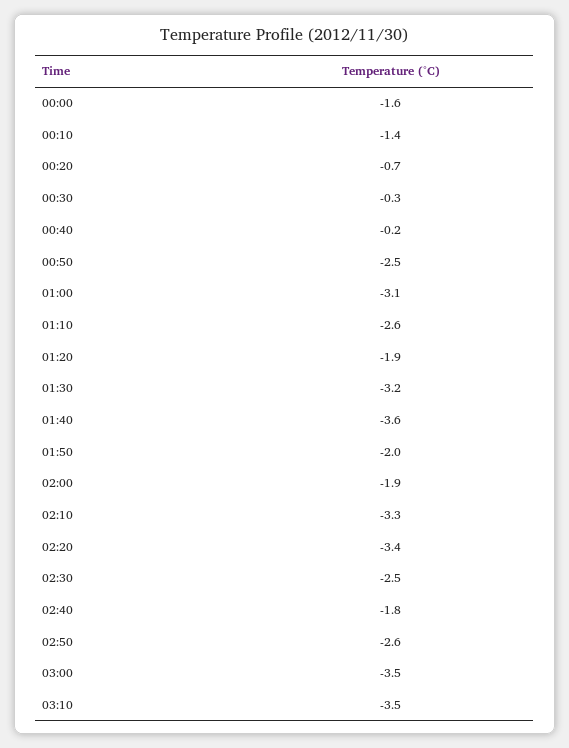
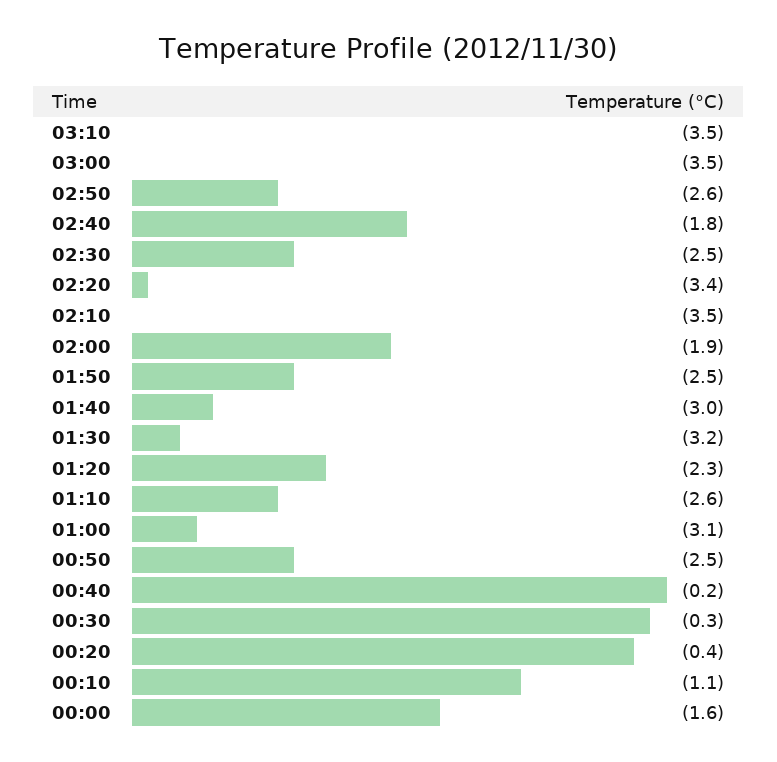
00:10: -1.4 -> -1.1
00:20: -0.7 -> -0.4
01:20: -1.9 -> -2.3
01:40: -3.6 -> -3
01:50: -2 -> -2.5
02:10: -3.3 -> -3.5

